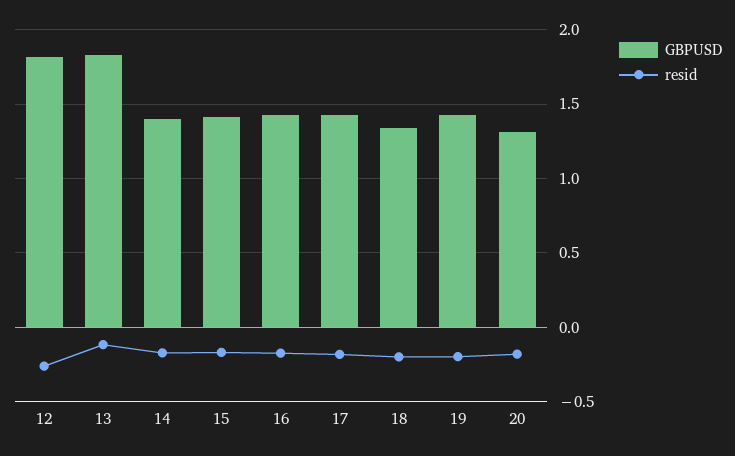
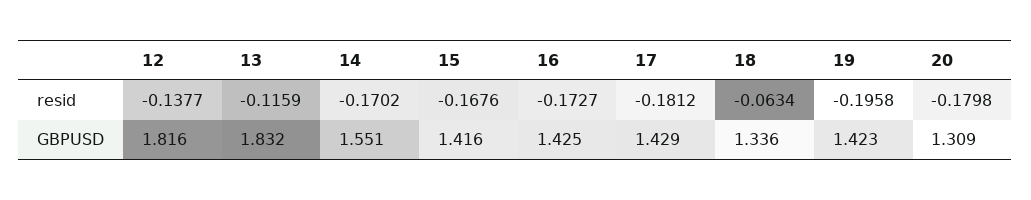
resid, 12: -0.25 -> -0.1377
GBPUSD, 14: 1.4 -> 1.551
resid, 18: -0.2 -> -0.0634

